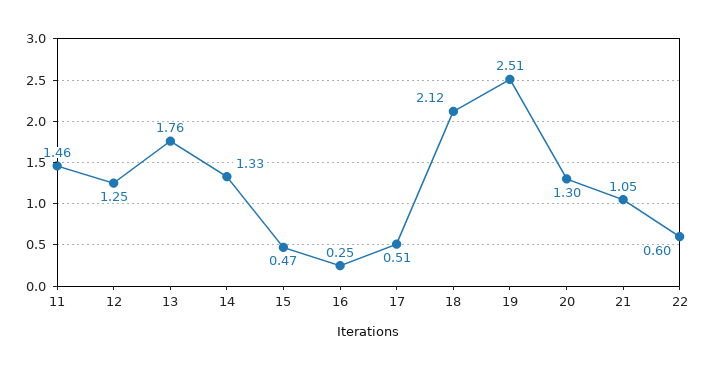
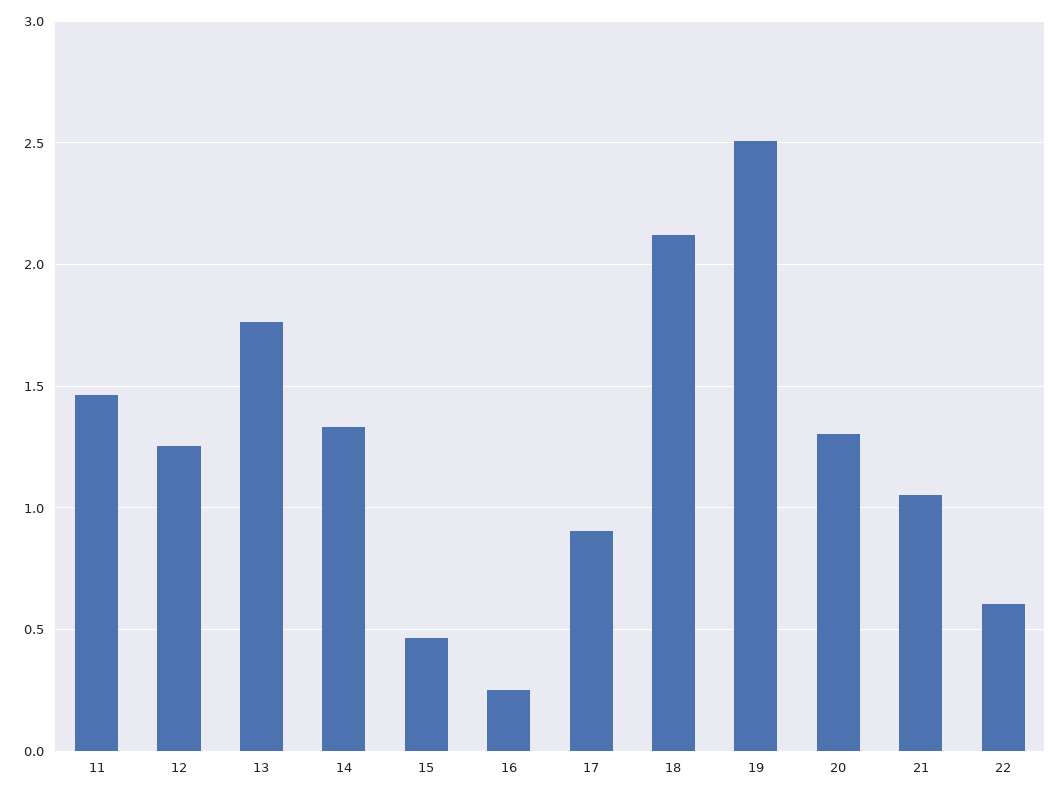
17: 0.51 -> 0.9

